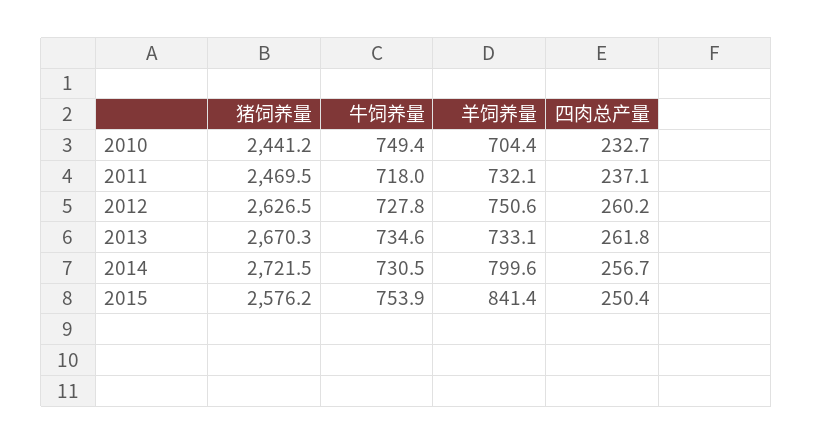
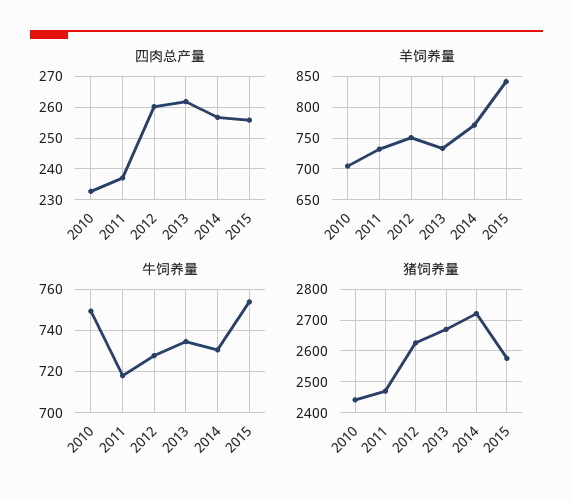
羊饲养量, 2014: 799.6 -> 770
四肉总产量, 2015: 250.4 -> 256

